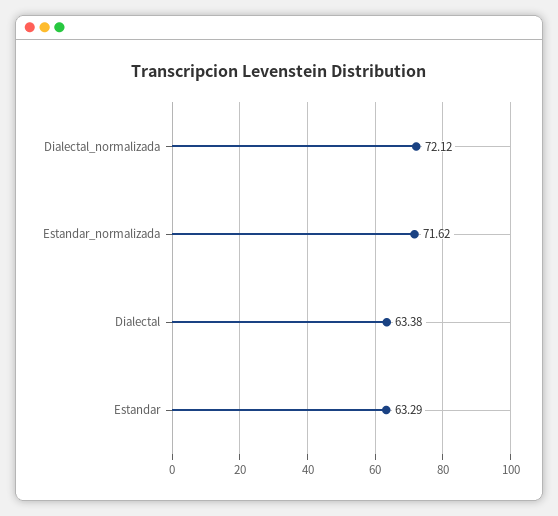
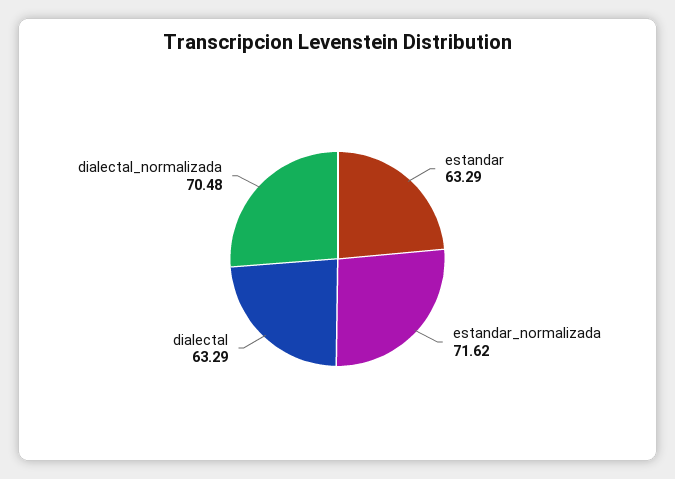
Dialectal_normalizada: 72.12 -> 70.48
Dialectal: 63.38 -> 63.29

